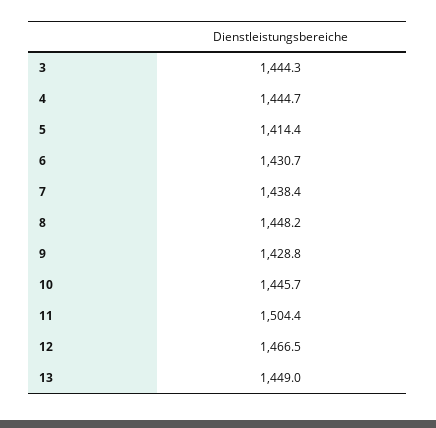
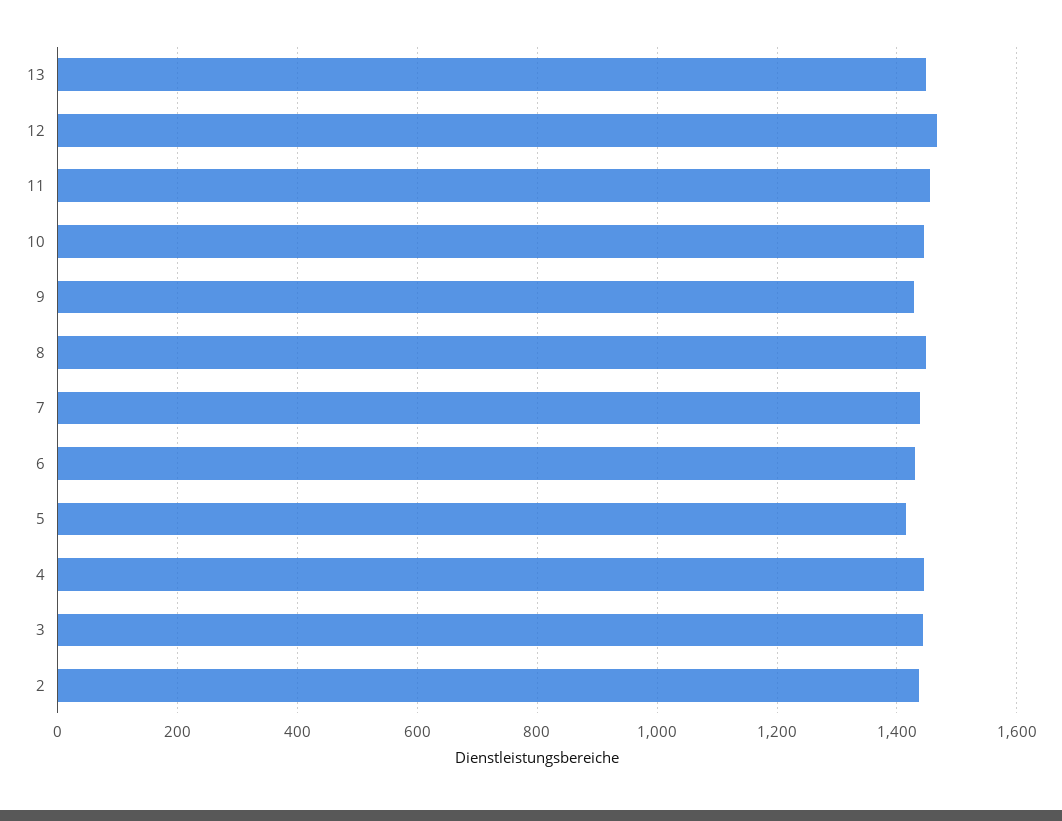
11: 1504.4 -> 1460
2: none -> 1440

